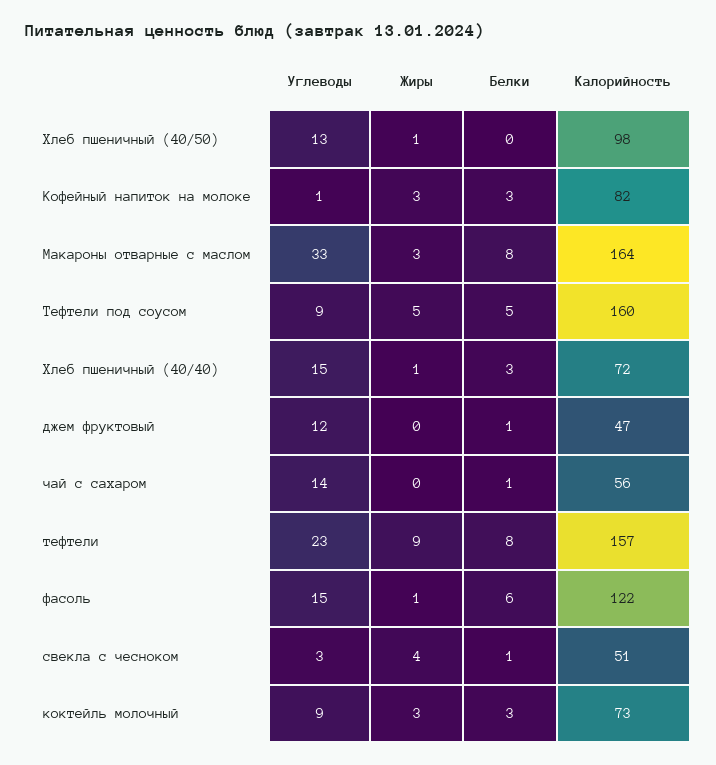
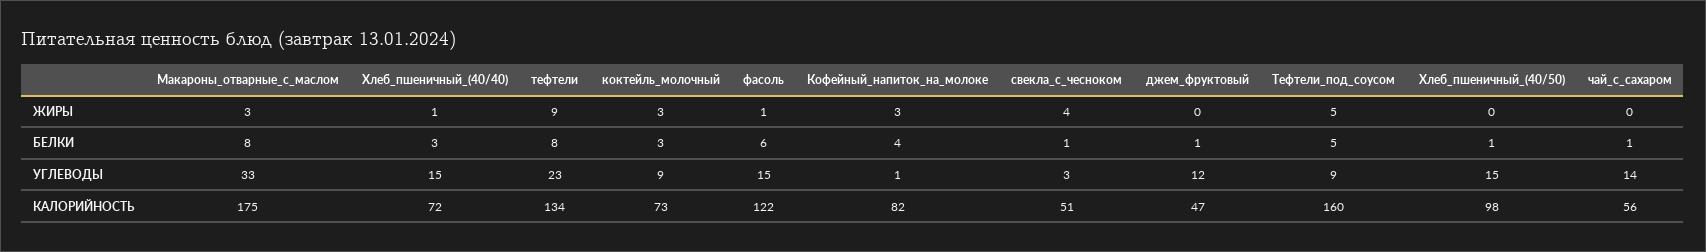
Углеводы, Хлеб пшеничный (40/50): 13 -> 15
Жиры, Хлеб пшеничный (40/50): 1 -> 0
Белки, Хлеб пшеничный (40/50): 0 -> 1
Белки, Кофейный напиток на молоке: 3 -> 4
Калорийность, Макароны отварные с маслом: 164 -> 175
Калорийность, тефтели: 157 -> 134

